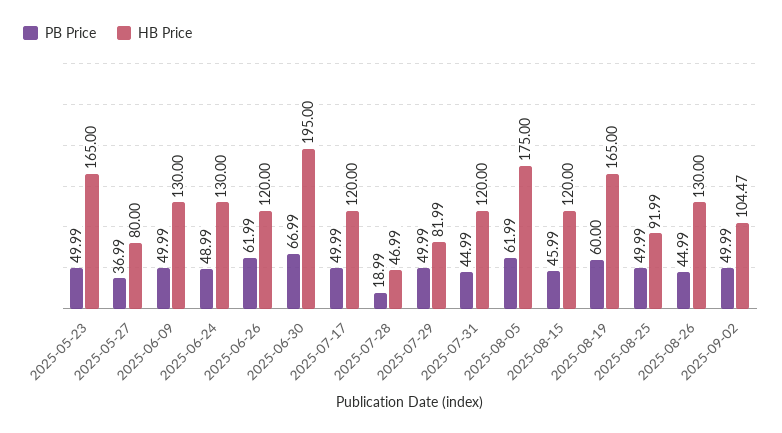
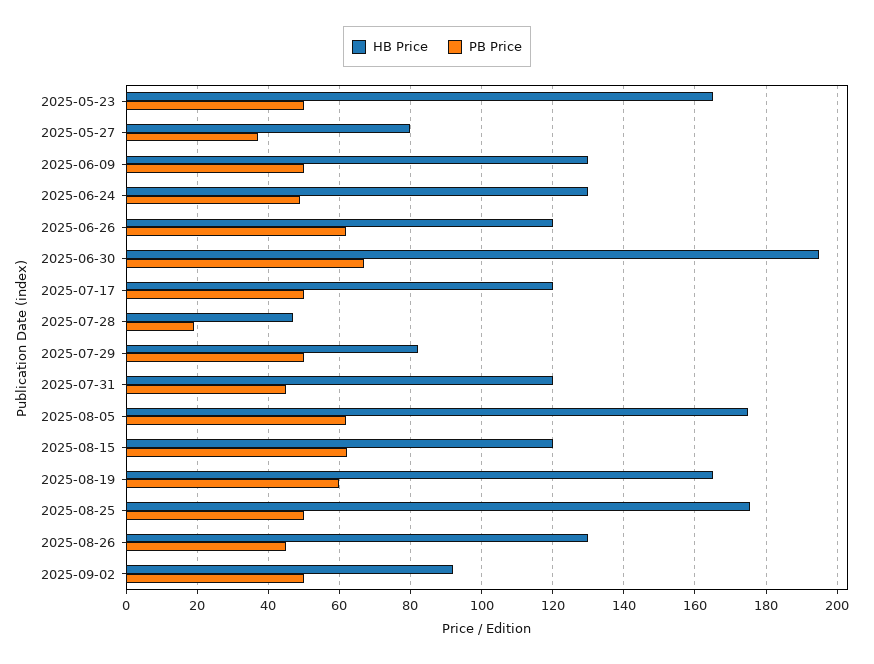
PB Price, 2025-08-15: 45.99 -> 62
HB Price, 2025-08-25: 91.99 -> 176
HB Price, 2025-09-02: 104.47 -> 92

